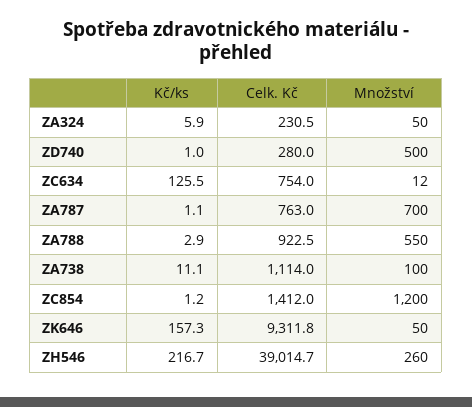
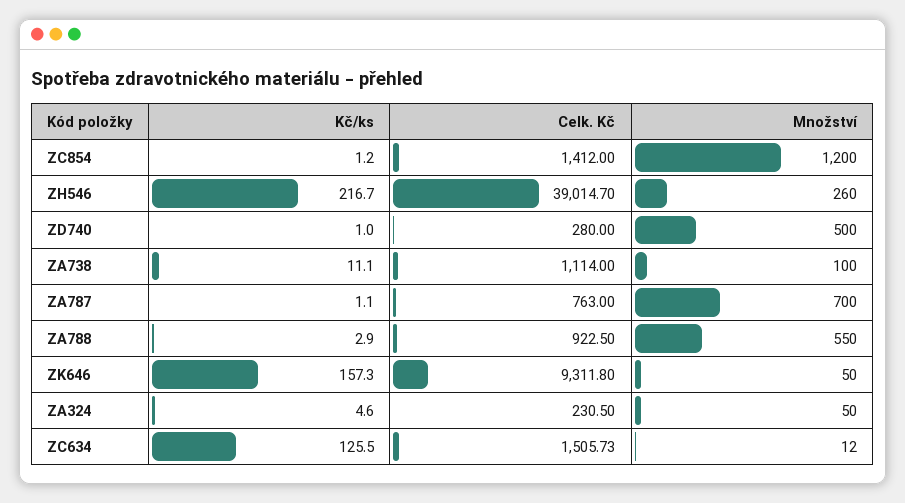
Kč/ks, ZA324: 5.9 -> 4.6
Celk. Kč, ZC634: 754 -> 1505.73

